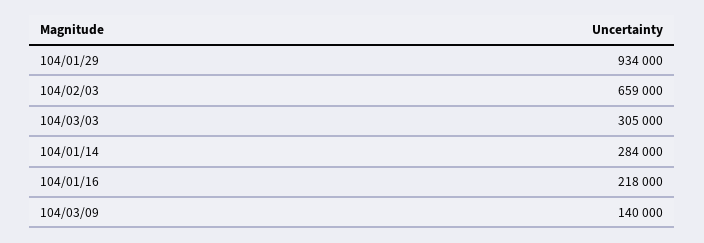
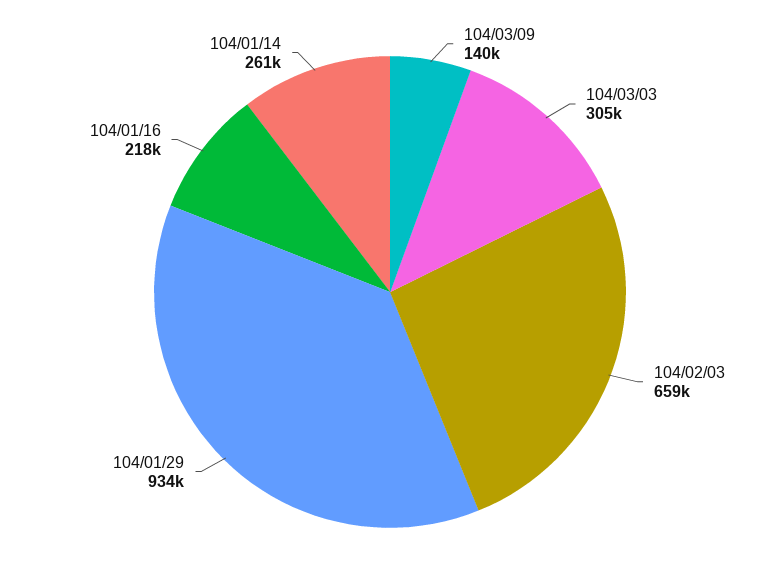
104/01/14: 284000 -> 261000

